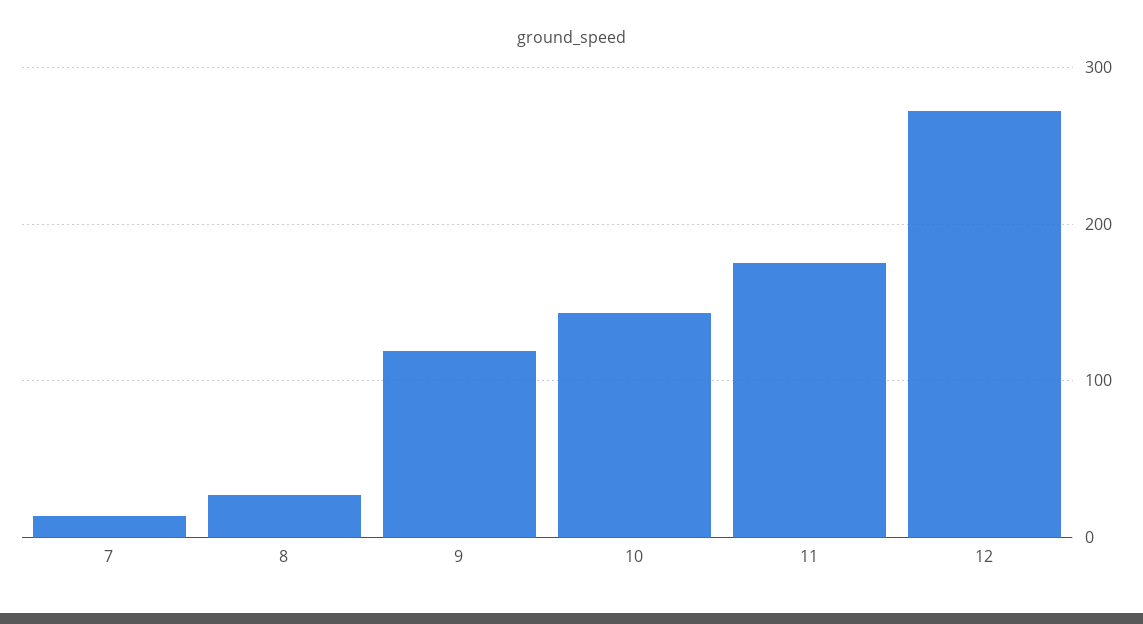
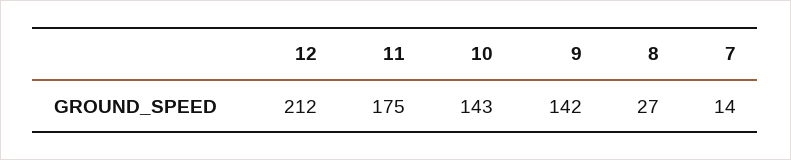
9: 120 -> 142
12: 270 -> 212

